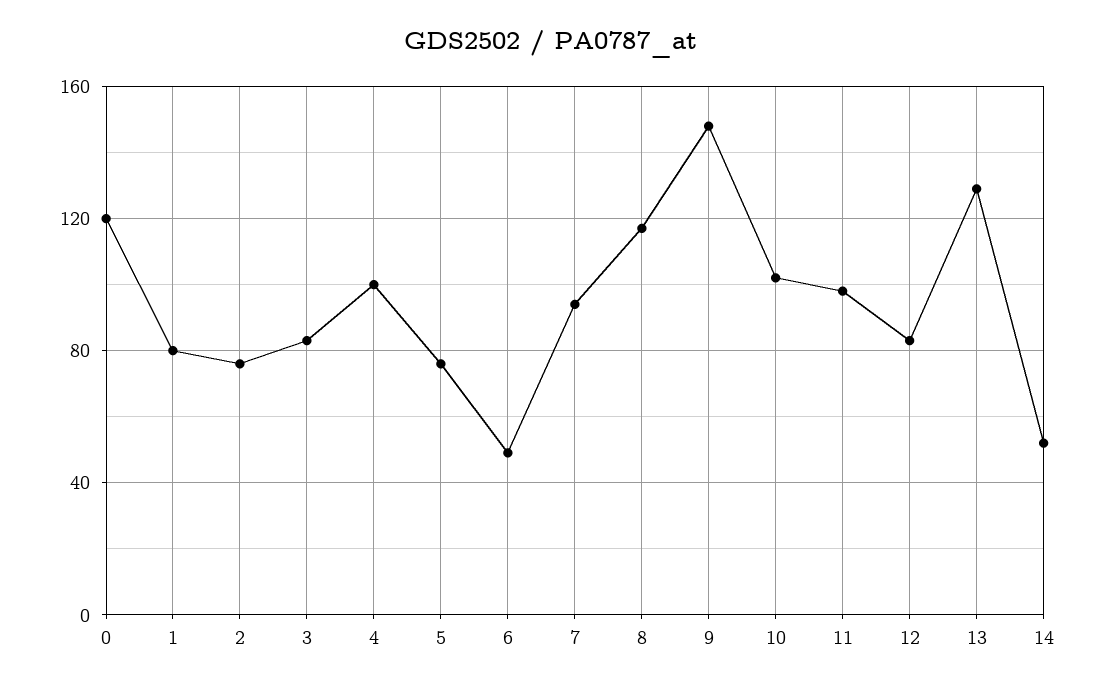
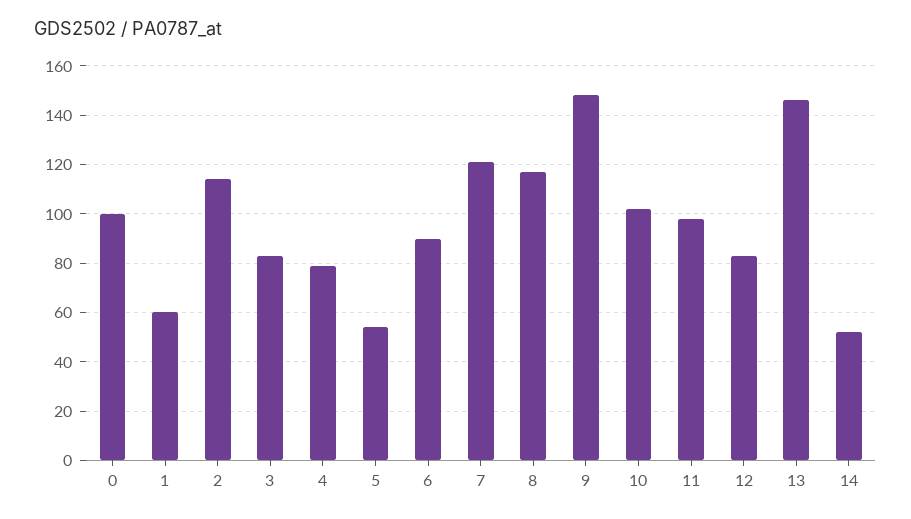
0: 120 -> 100
1: 80 -> 60
2: 75 -> 115
4: 100 -> 80
5: 75 -> 55
6: 50 -> 90
7: 95 -> 120
13: 130 -> 145

